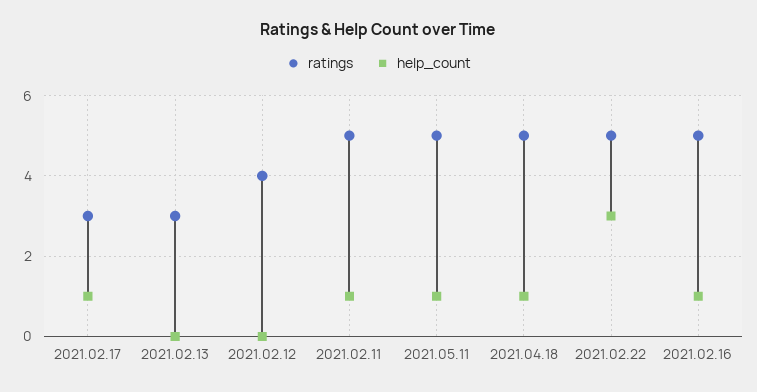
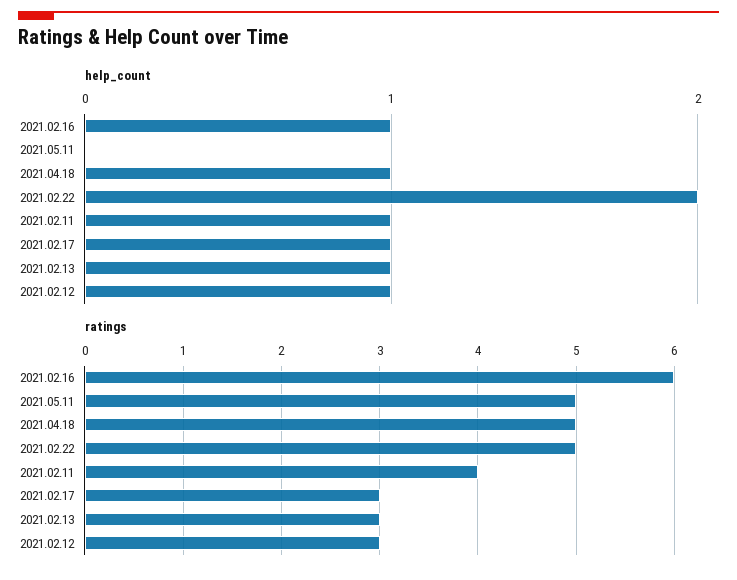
help_count, 2021.02.13: 0 -> 1
ratings, 2021.02.12: 4 -> 3
help_count, 2021.02.12: 0 -> 1
ratings, 2021.02.11: 5 -> 4
help_count, 2021.05.11: 1 -> 0
help_count, 2021.02.22: 3 -> 2
ratings, 2021.02.16: 5 -> 6

